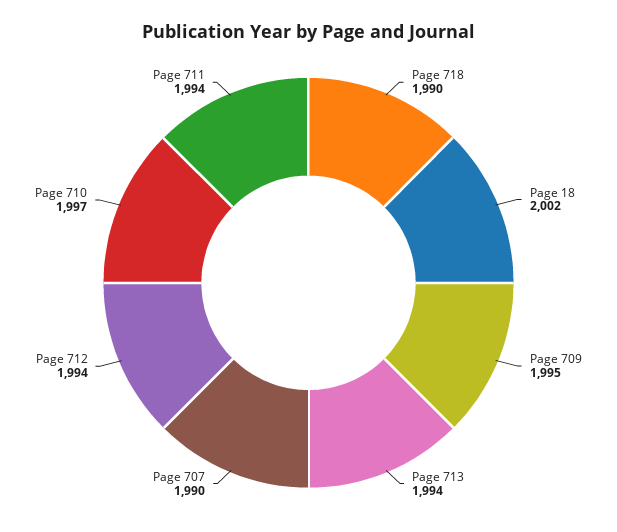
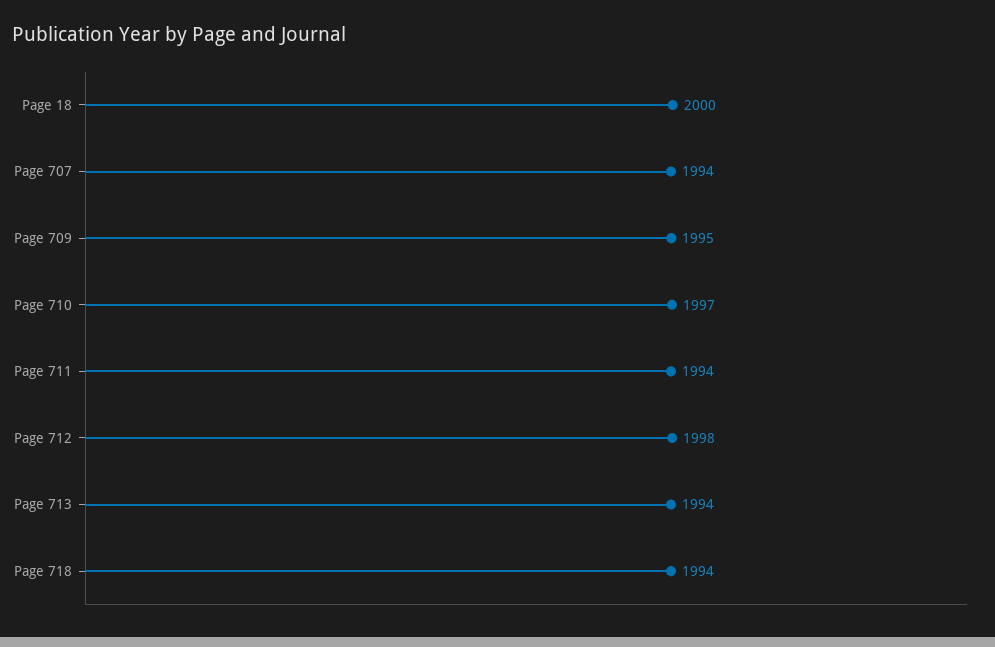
Page 718: 1990 -> 1994
Page 18: 2002 -> 2000
Page 707: 1990 -> 1994
Page 712: 1994 -> 1998

